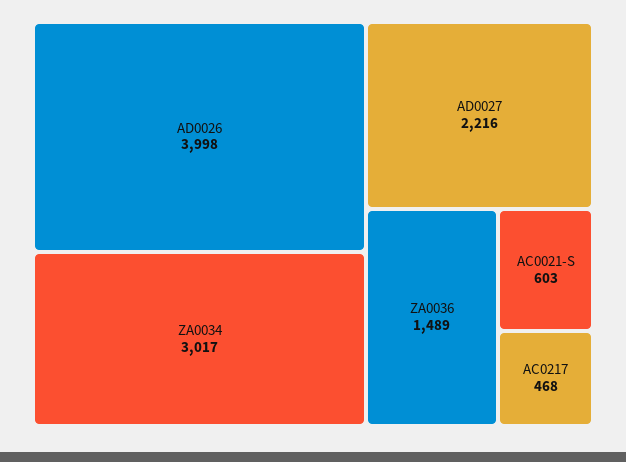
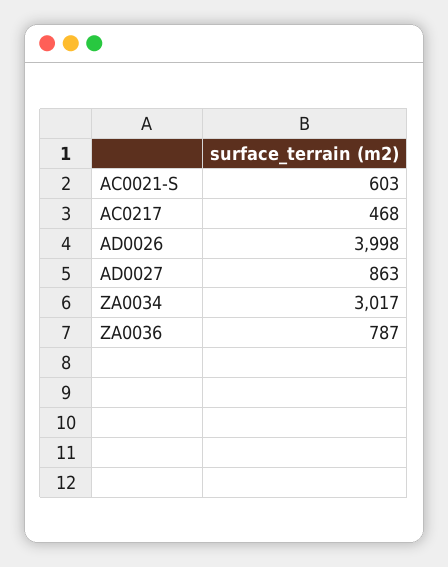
AD0027: 2216 -> 863
ZA0036: 1489 -> 787

